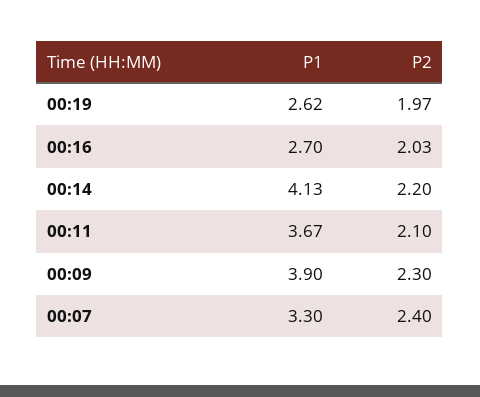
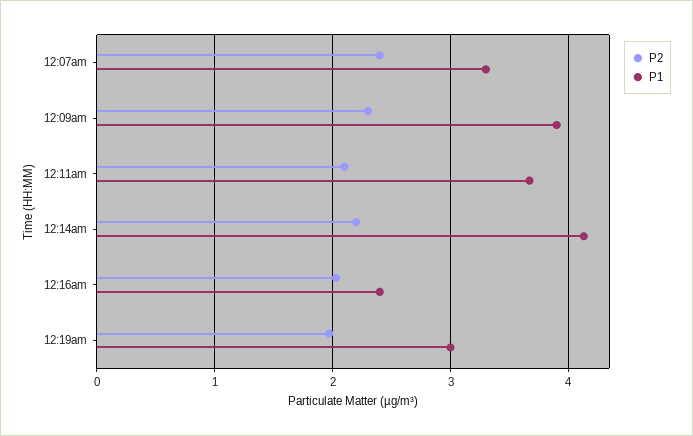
P1, 00:19: 2.62 -> 3
P1, 00:16: 2.7 -> 2.4

